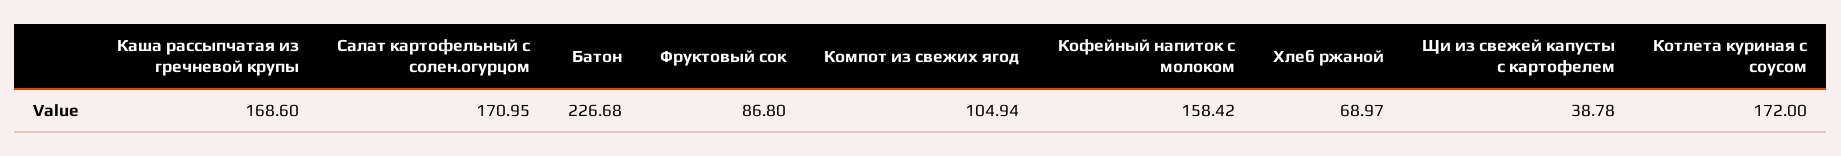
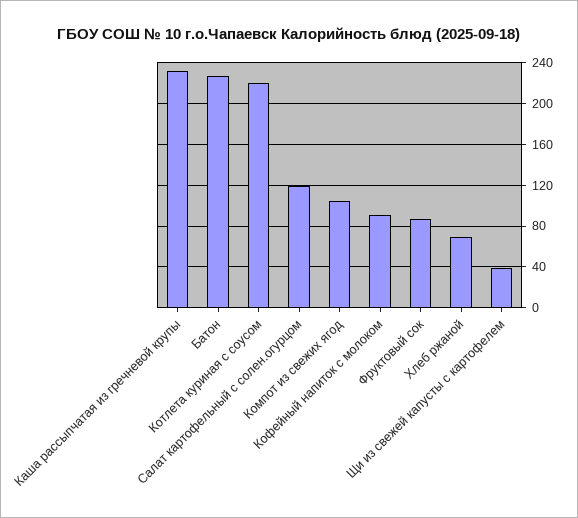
Каша рассыпчатая из гречневой крупы: 168.6 -> 230
Салат картофельный с солен.огурцом: 170.95 -> 120
Кофейный напиток с молоком: 158.42 -> 90
Котлета куриная с соусом: 172 -> 220

